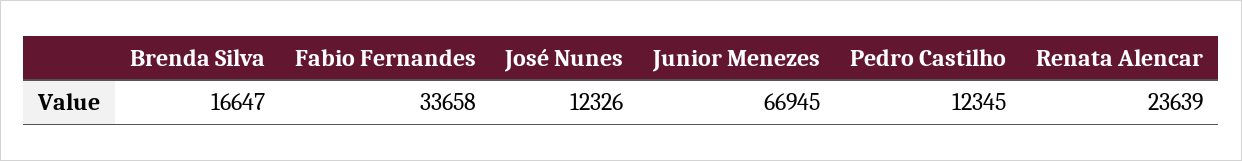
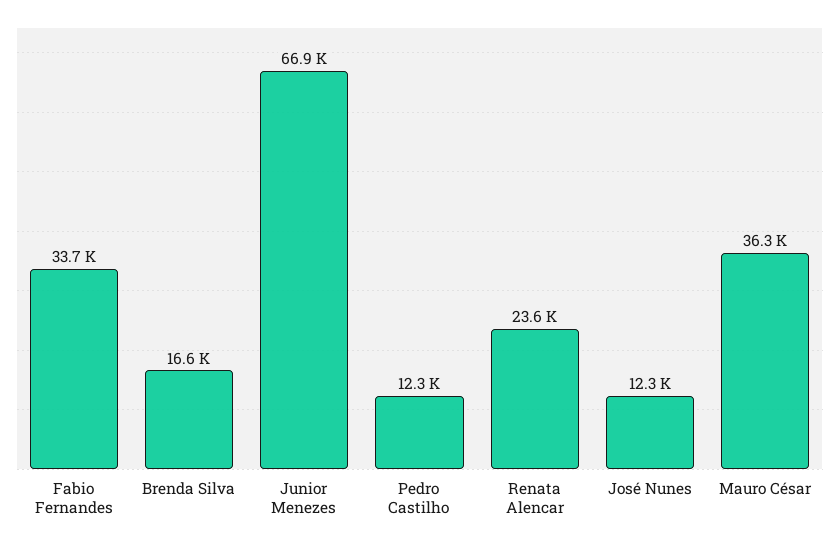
Mauro César: none -> 36300

